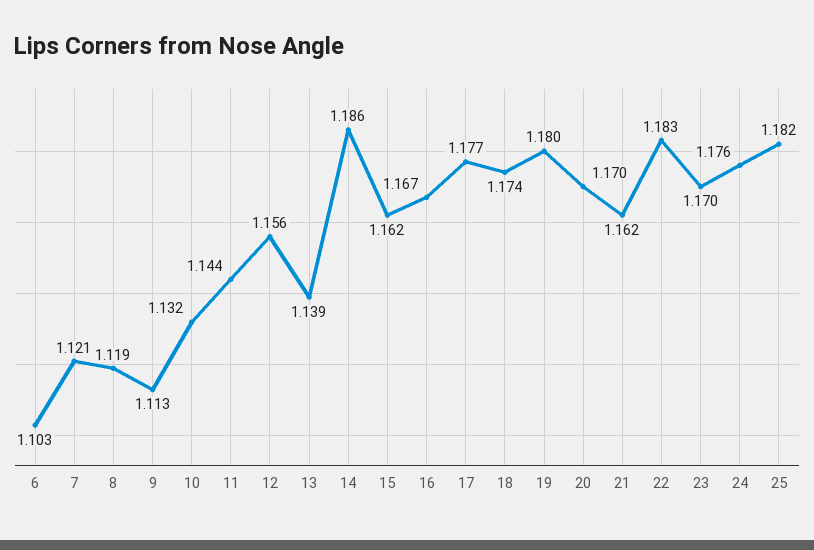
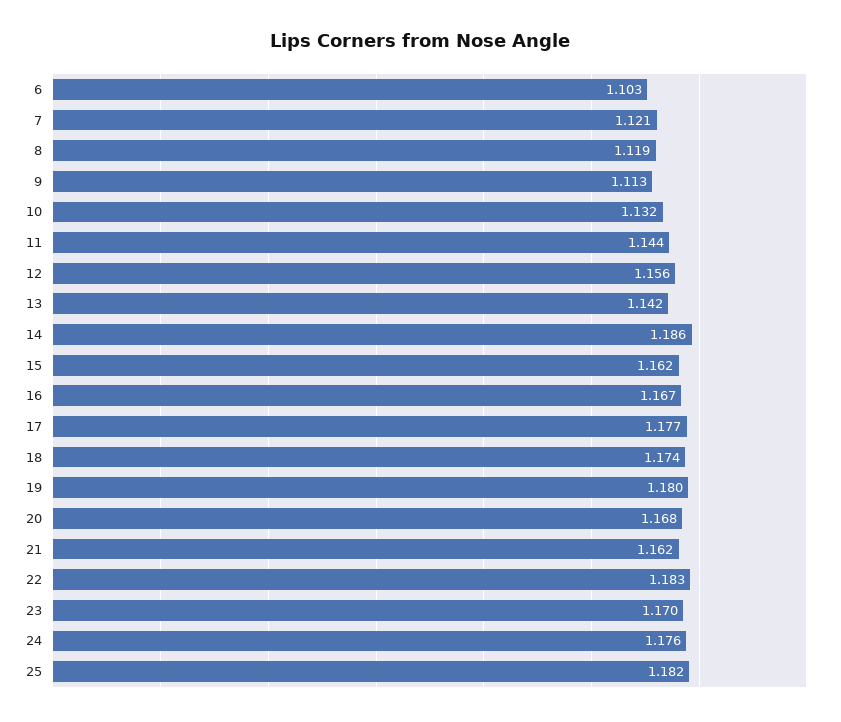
13: 1.139 -> 1.142
20: 1.17 -> 1.168

